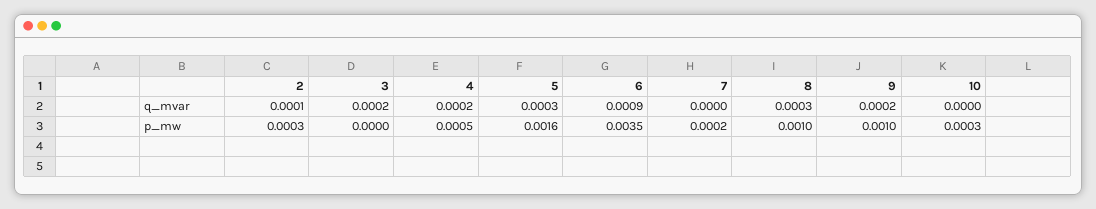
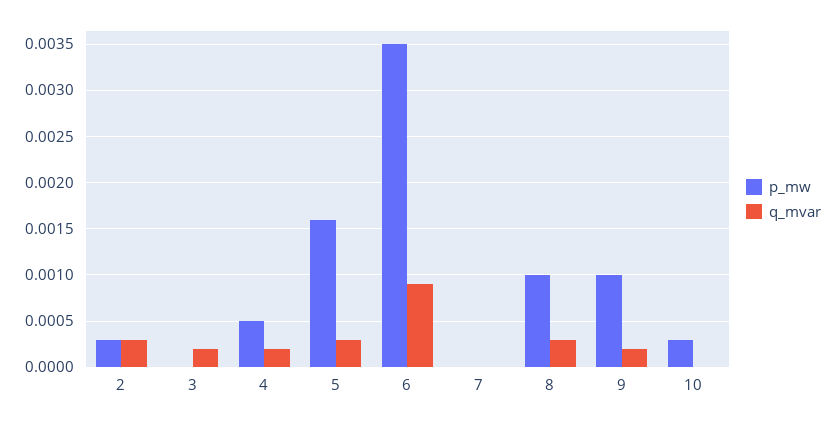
q_mvar, 2: 0.0001 -> 0.0003
p_mw, 7: 0.0002 -> 0

